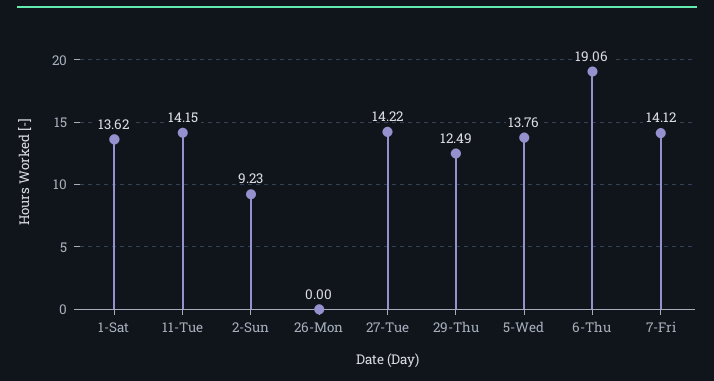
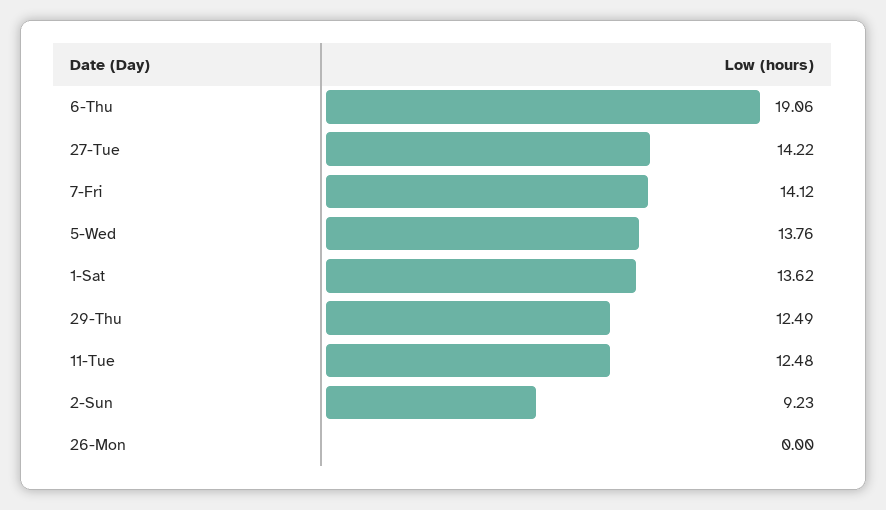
11-Tue: 14.15 -> 12.48

